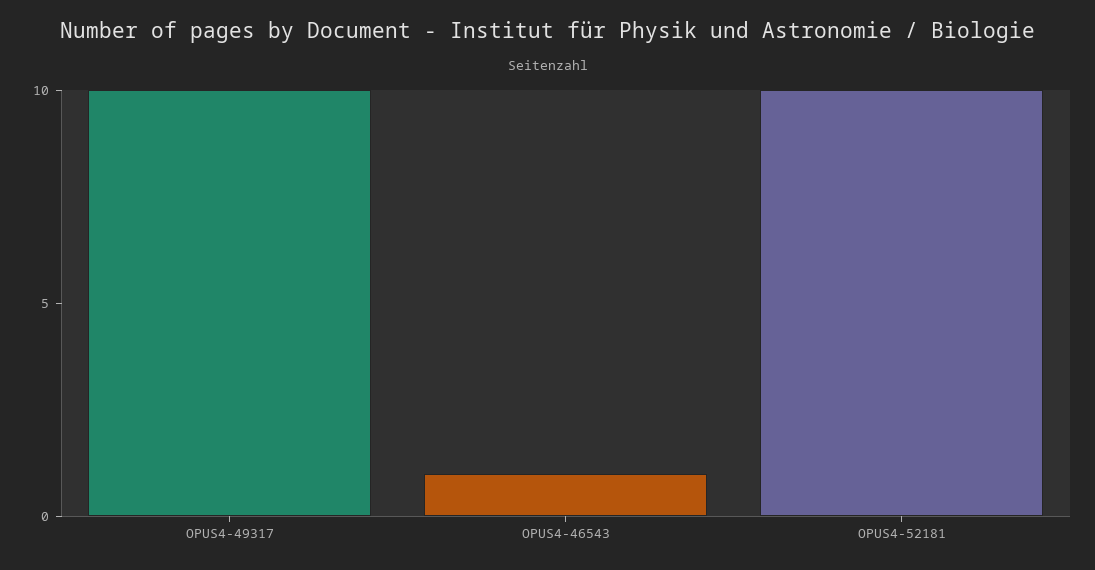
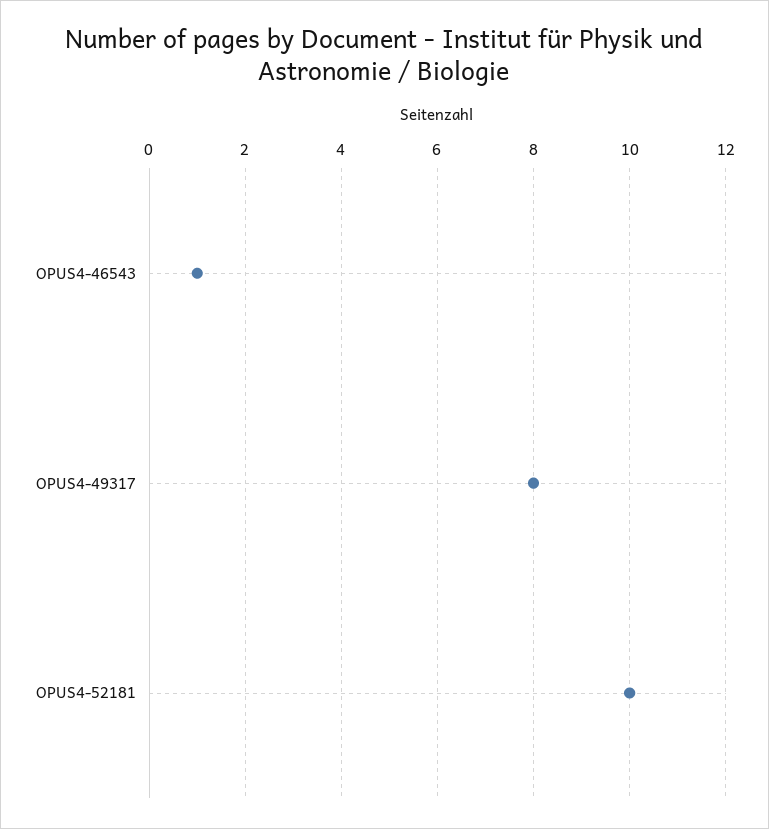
OPUS4-49317: 10 -> 8

